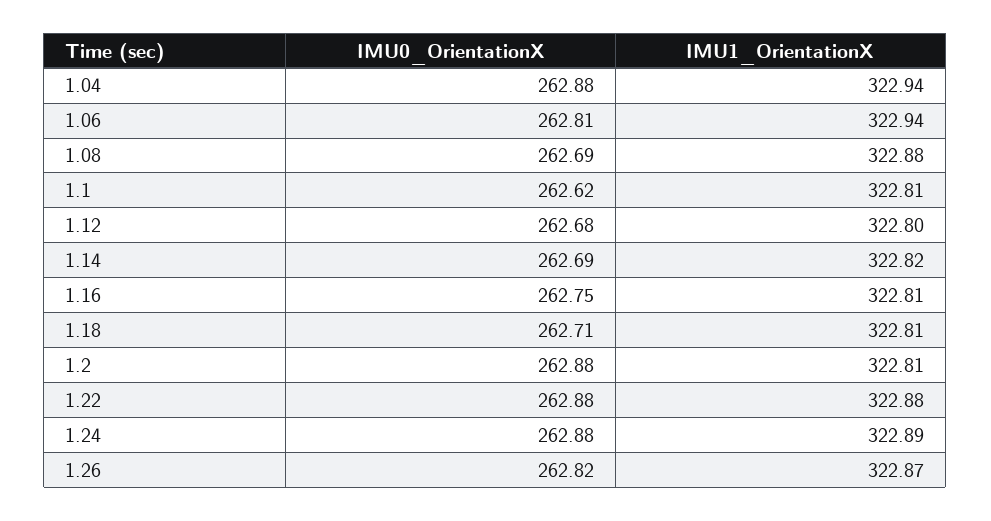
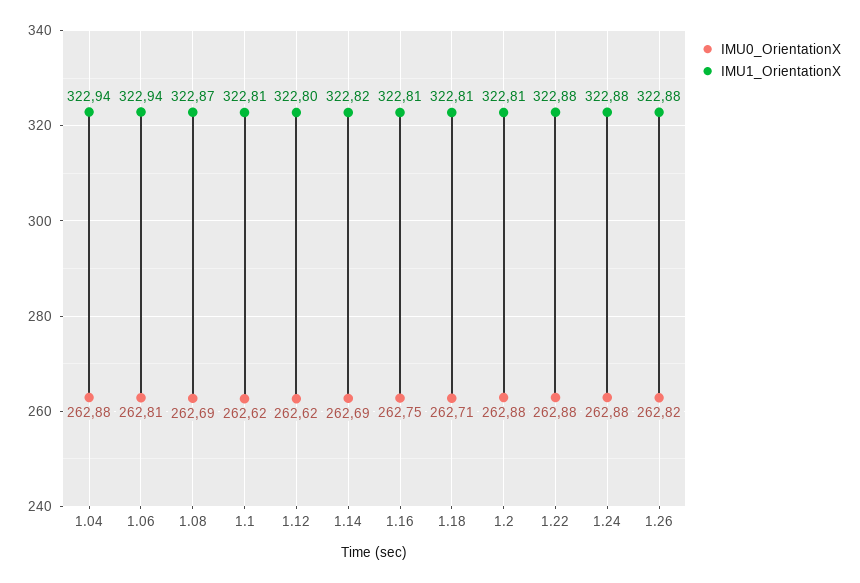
IMU1_OrientationX, 1.08: 322.88 -> 322.87
IMU0_OrientationX, 1.12: 262.68 -> 262.62
IMU1_OrientationX, 1.24: 322.89 -> 322.88
IMU1_OrientationX, 1.26: 322.87 -> 322.88

